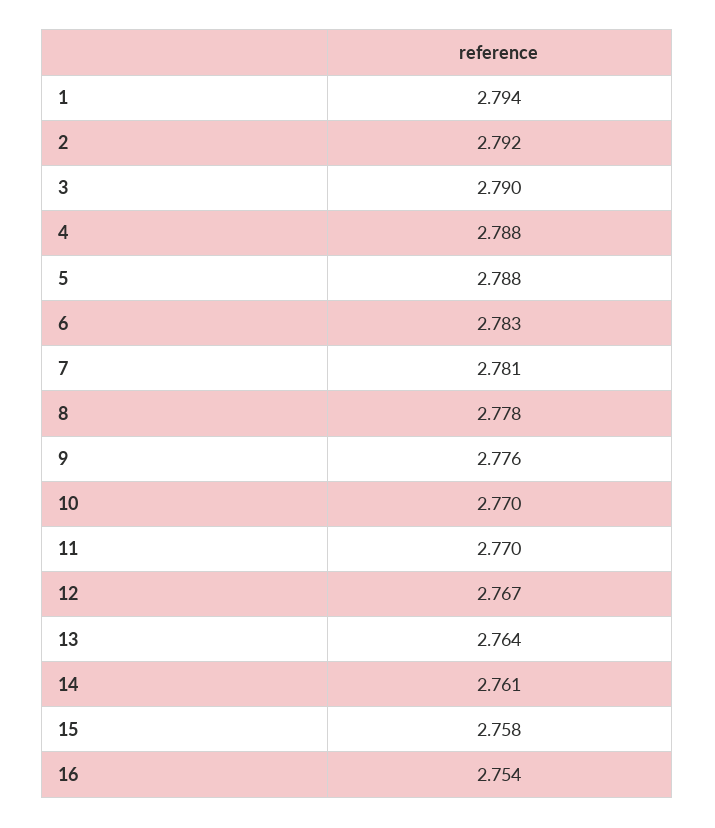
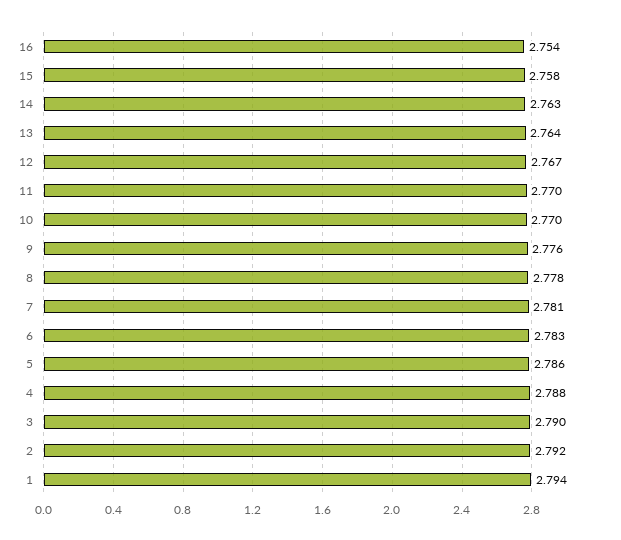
5: 2.788 -> 2.786
14: 2.761 -> 2.763

